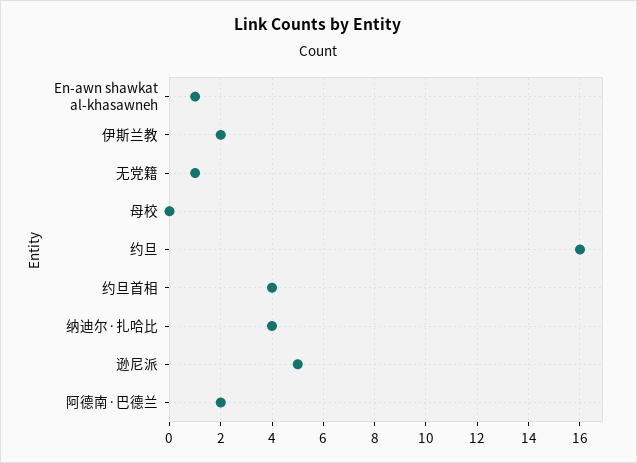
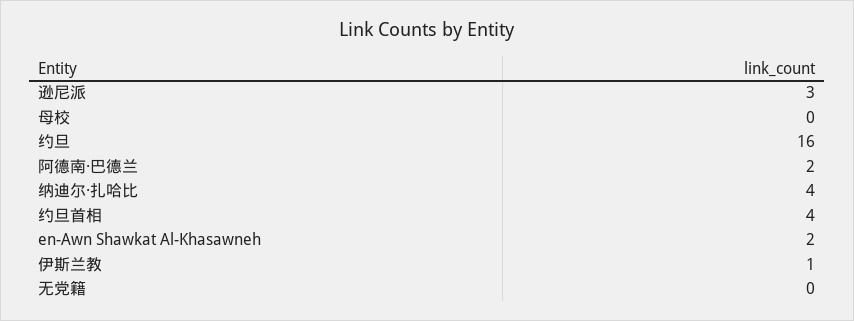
En-awn shawkat al-khasawneh: 1 -> 2
伊斯兰教: 2 -> 1
无党籍: 1 -> 0
逊尼派: 5 -> 3

